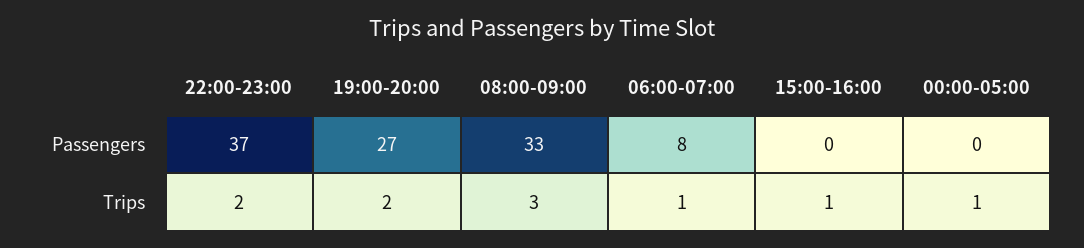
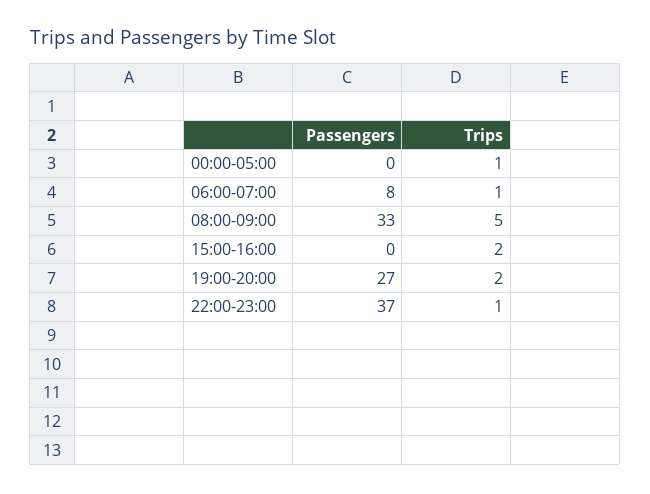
22:00-23:00, Trips: 2 -> 1
08:00-09:00, Trips: 3 -> 5
15:00-16:00, Trips: 1 -> 2

